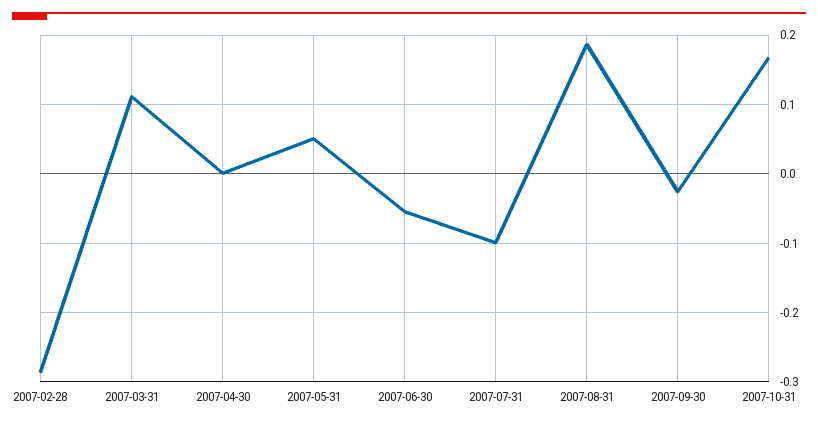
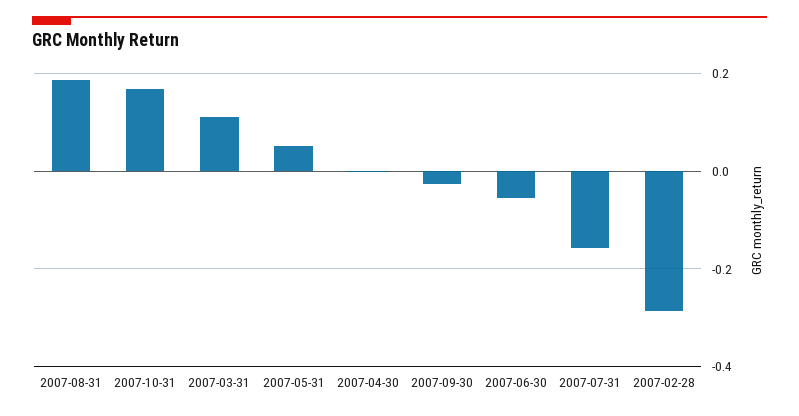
2007-07-31: -0.1 -> -0.16

